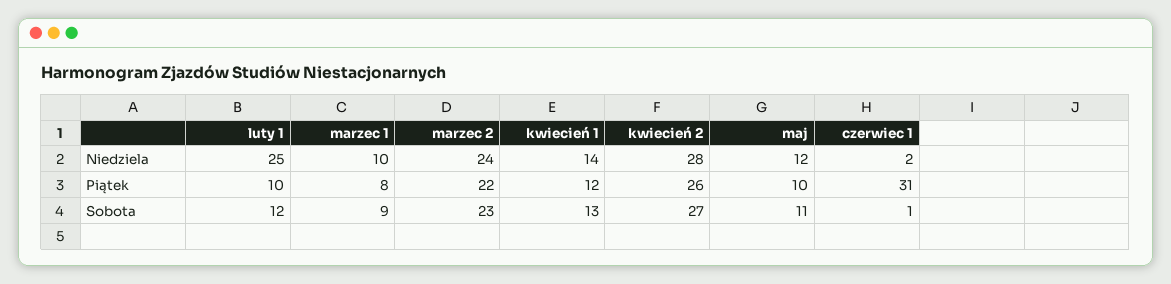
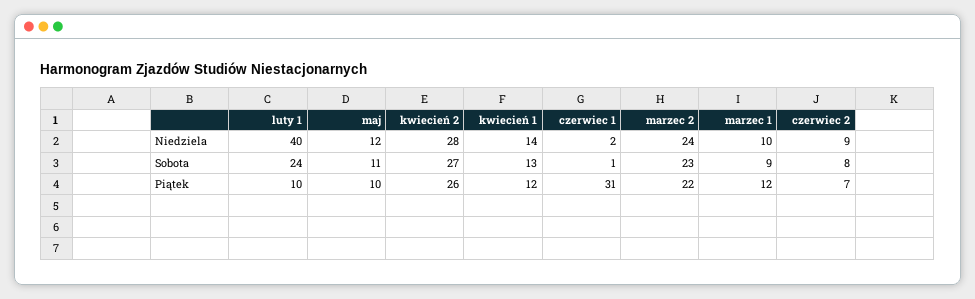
luty 1, Niedziela: 25 -> 40
marzec 1, Piątek: 8 -> 12
luty 1, Sobota: 12 -> 24
czerwiec 2, Niedziela: none -> 9
czerwiec 2, Sobota: none -> 8
czerwiec 2, Piątek: none -> 7

